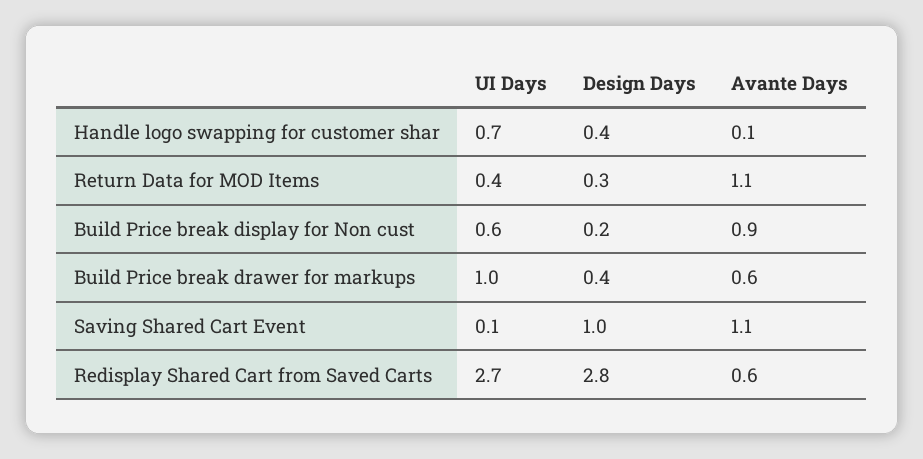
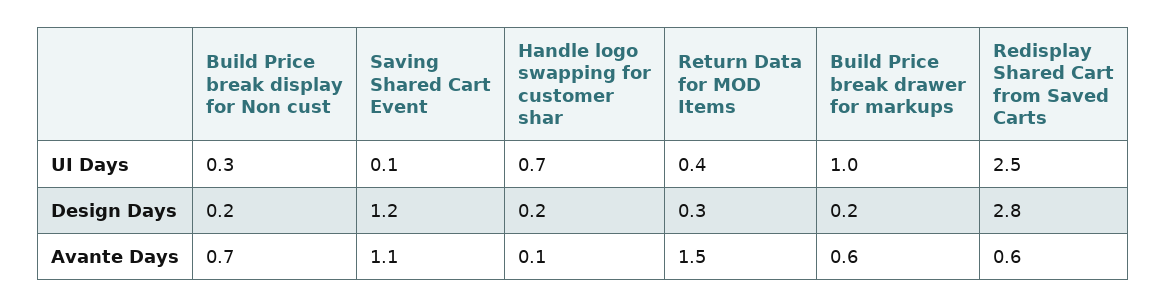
Design Days, Handle logo swapping for customer shar: 0.4 -> 0.2
Avante Days, Return Data for MOD Items: 1.1 -> 1.5
UI Days, Build Price break display for Non cust: 0.6 -> 0.3
Avante Days, Build Price break display for Non cust: 0.9 -> 0.7
Design Days, Build Price break drawer for markups: 0.4 -> 0.2
Design Days, Saving Shared Cart Event: 1 -> 1.2
UI Days, Redisplay Shared Cart from Saved Carts: 2.7 -> 2.5

